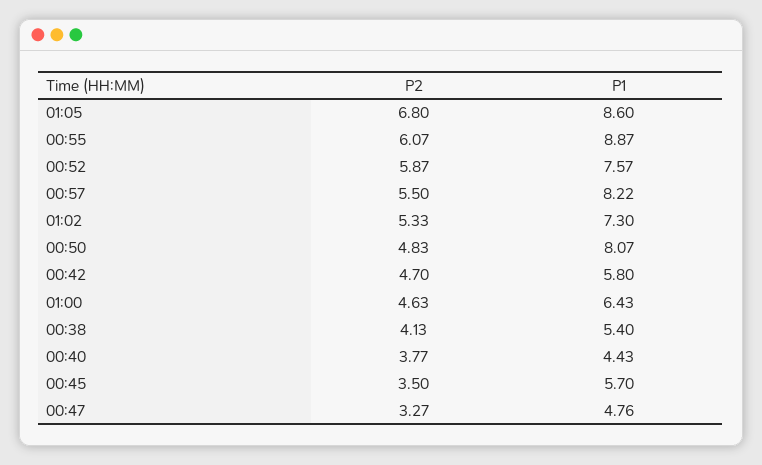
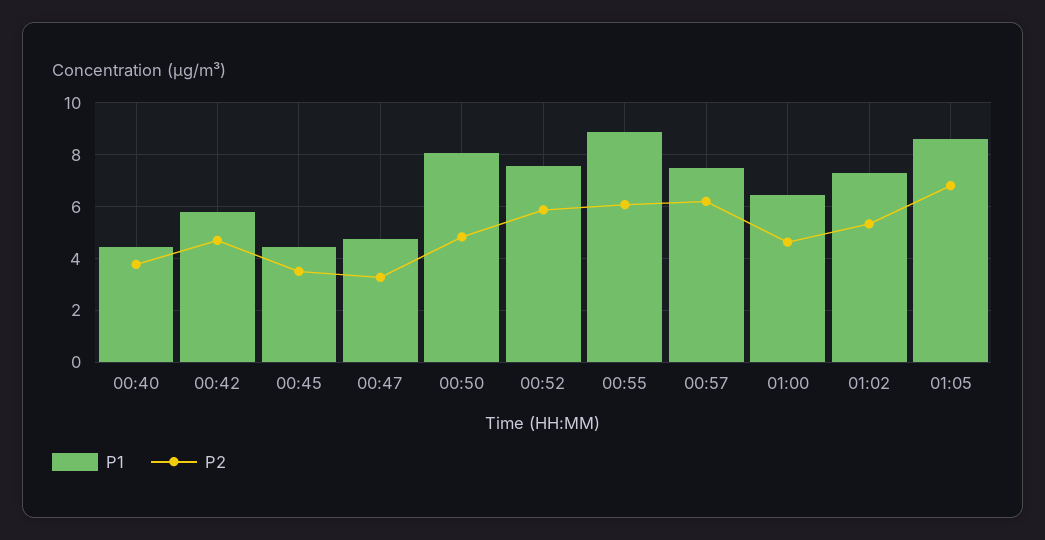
P2, 00:57: 5.5 -> 6.25
P1, 00:57: 8.22 -> 7.5
P2, 00:38: 4.13 -> none
P1, 00:38: 5.4 -> none
P1, 00:45: 5.7 -> 4.5

